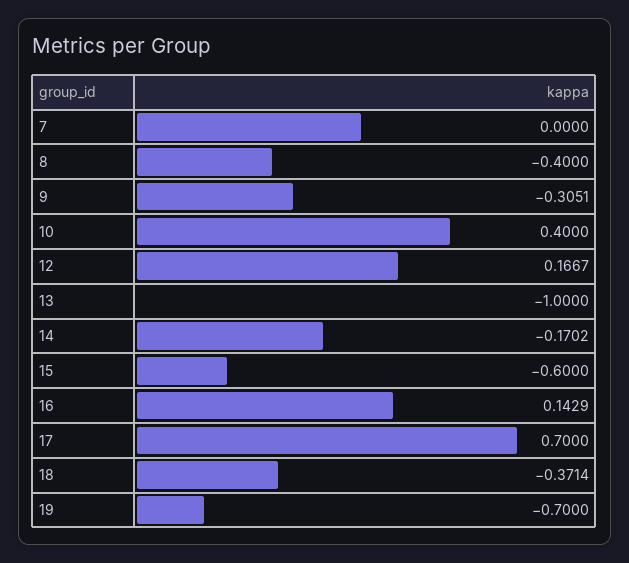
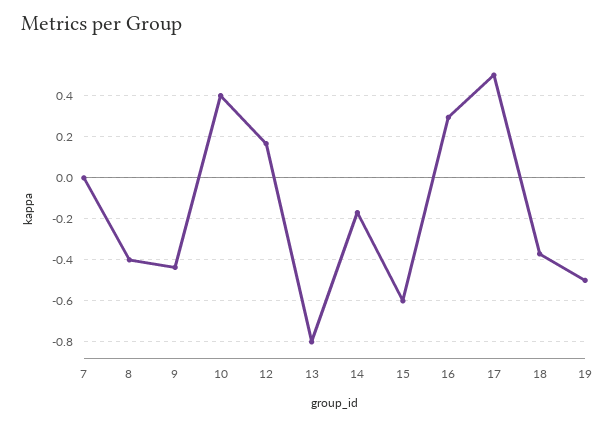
9: -0.3051 -> -0.45
13: -1 -> -0.8
16: 0.1429 -> 0.3
17: 0.7 -> 0.5
19: -0.7 -> -0.5

